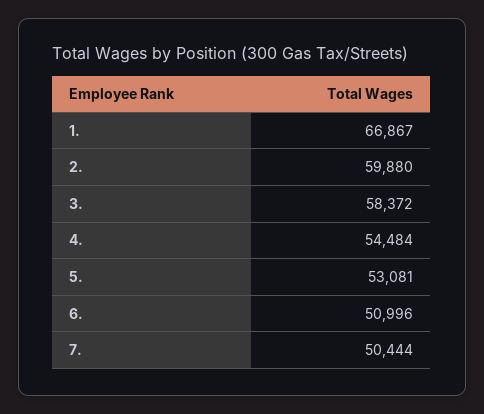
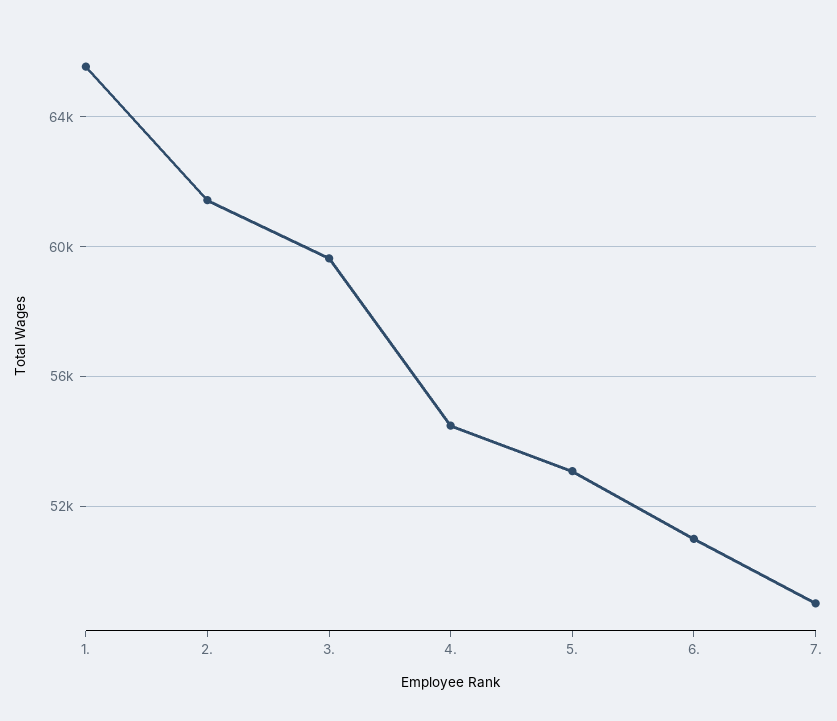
1.: 66867 -> 65500
2.: 59880 -> 61500
3.: 58372 -> 59500
7.: 50444 -> 49000

